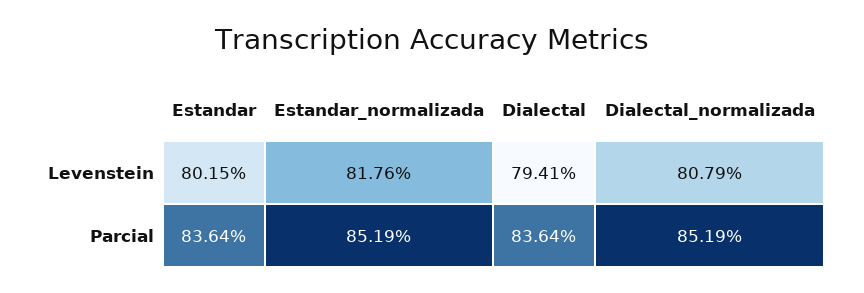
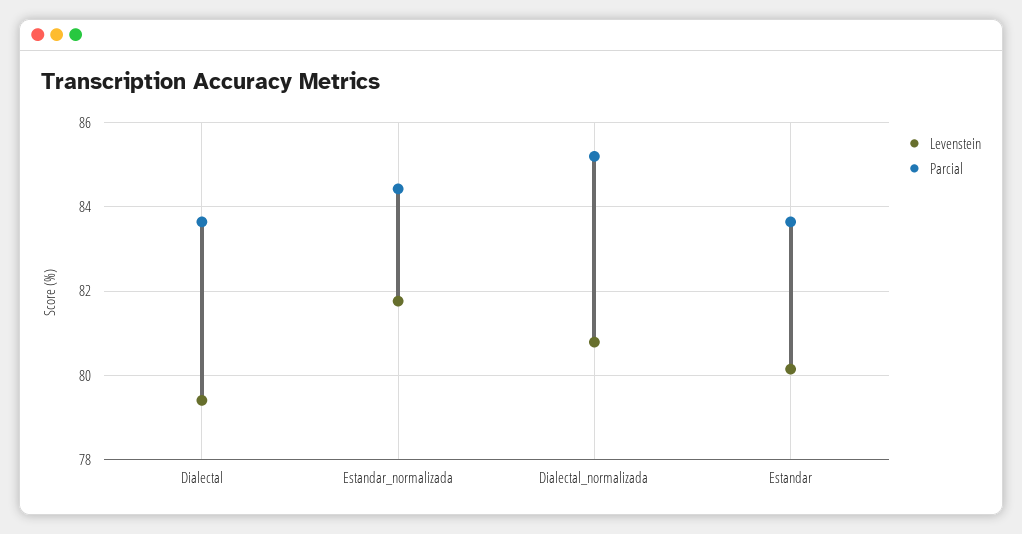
Parcial, Estandar_normalizada: 85.19 -> 84.4

